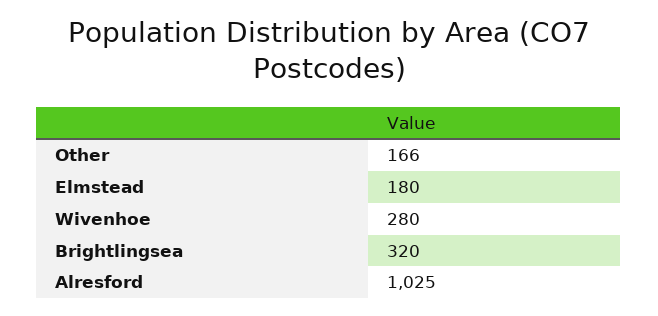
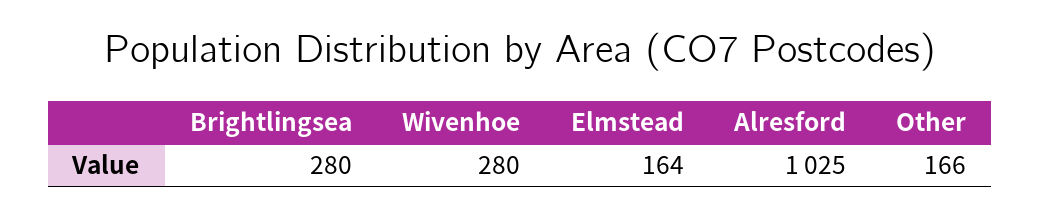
Elmstead: 180 -> 164
Brightlingsea: 320 -> 280

